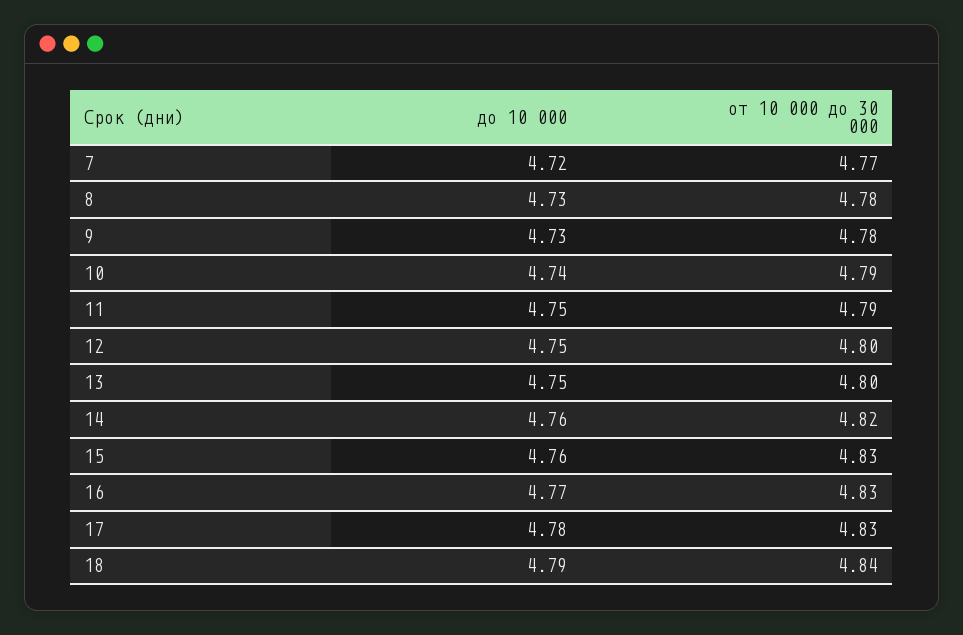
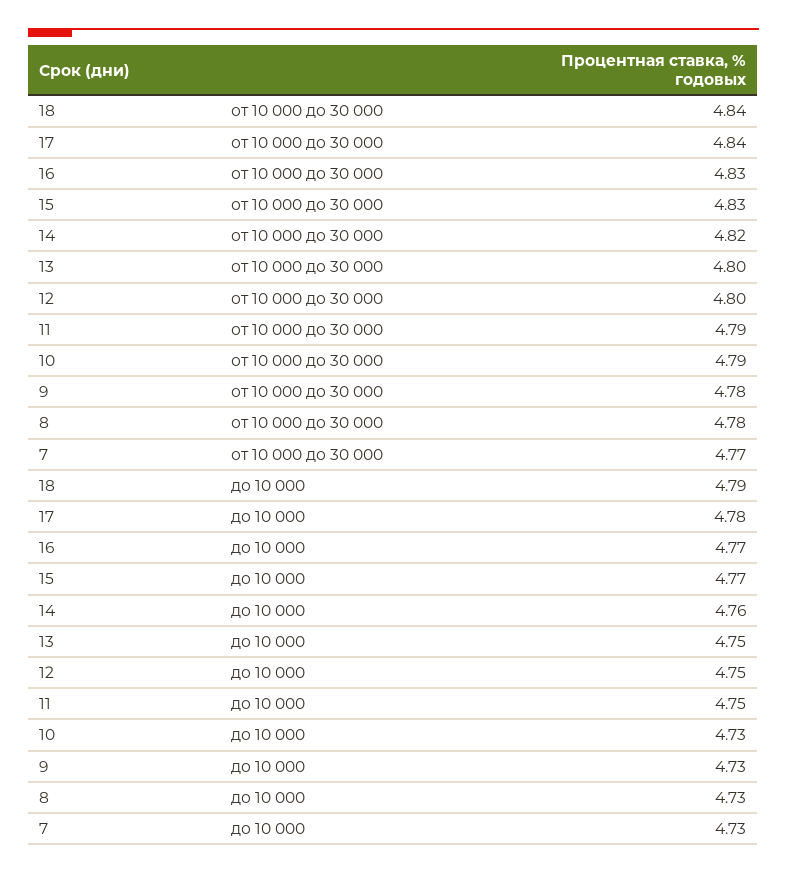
до 10 000, 7: 4.72 -> 4.73
до 10 000, 10: 4.74 -> 4.73
до 10 000, 15: 4.76 -> 4.77
от 10 000 до 30 000, 17: 4.83 -> 4.84

